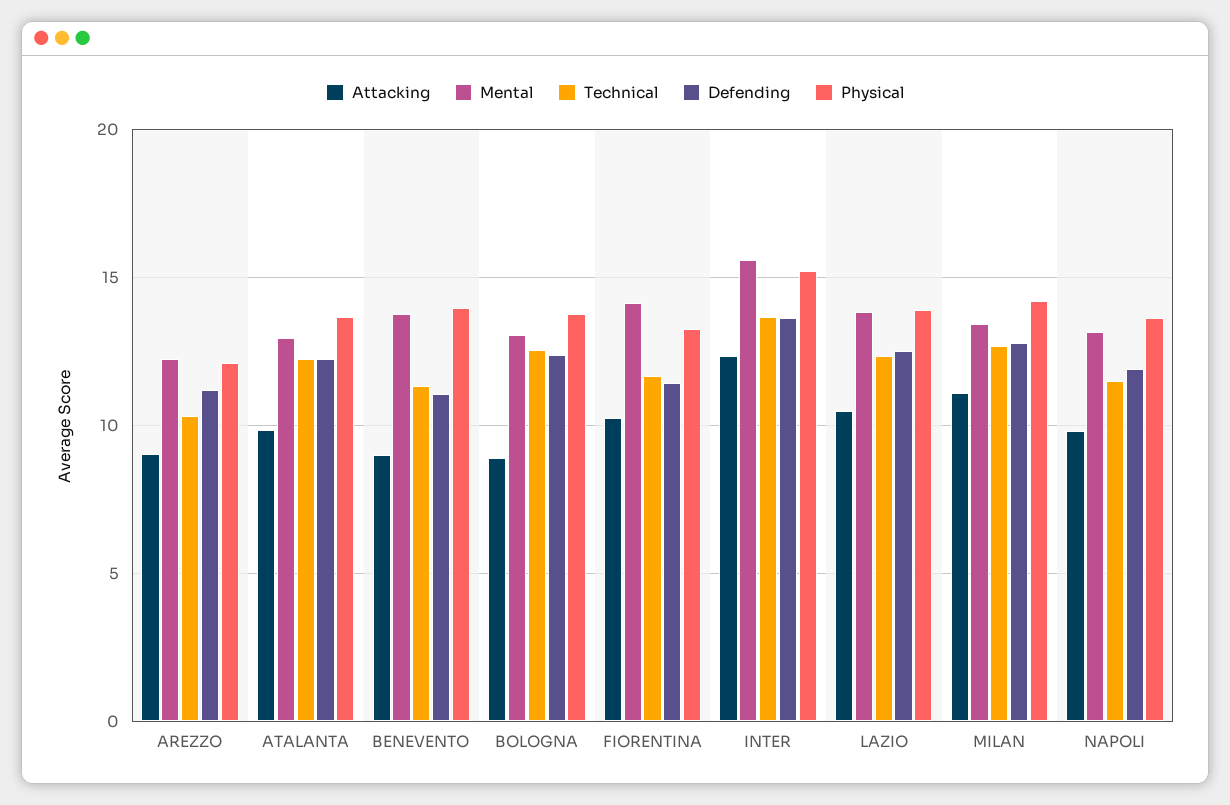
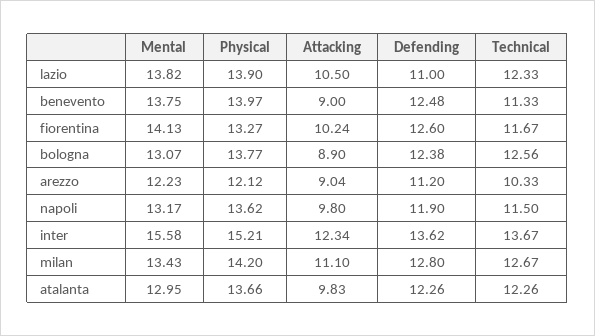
Defending, BENEVENTO: 11 -> 12.48
Defending, FIORENTINA: 11.5 -> 12.6
Defending, LAZIO: 12.5 -> 11

